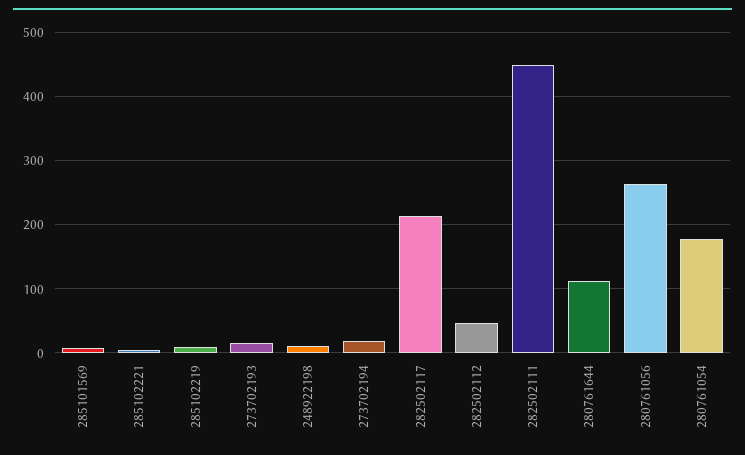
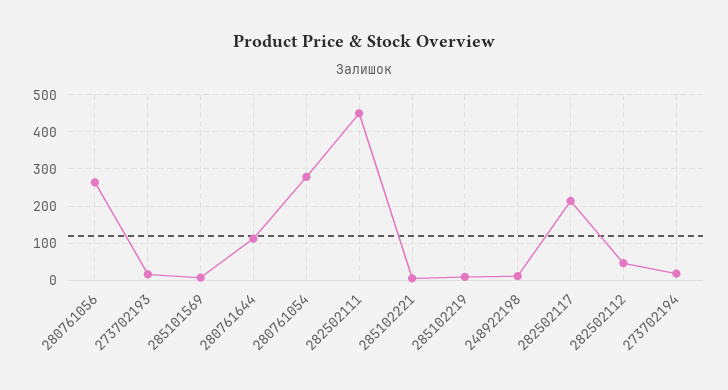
280761054: 180 -> 280

